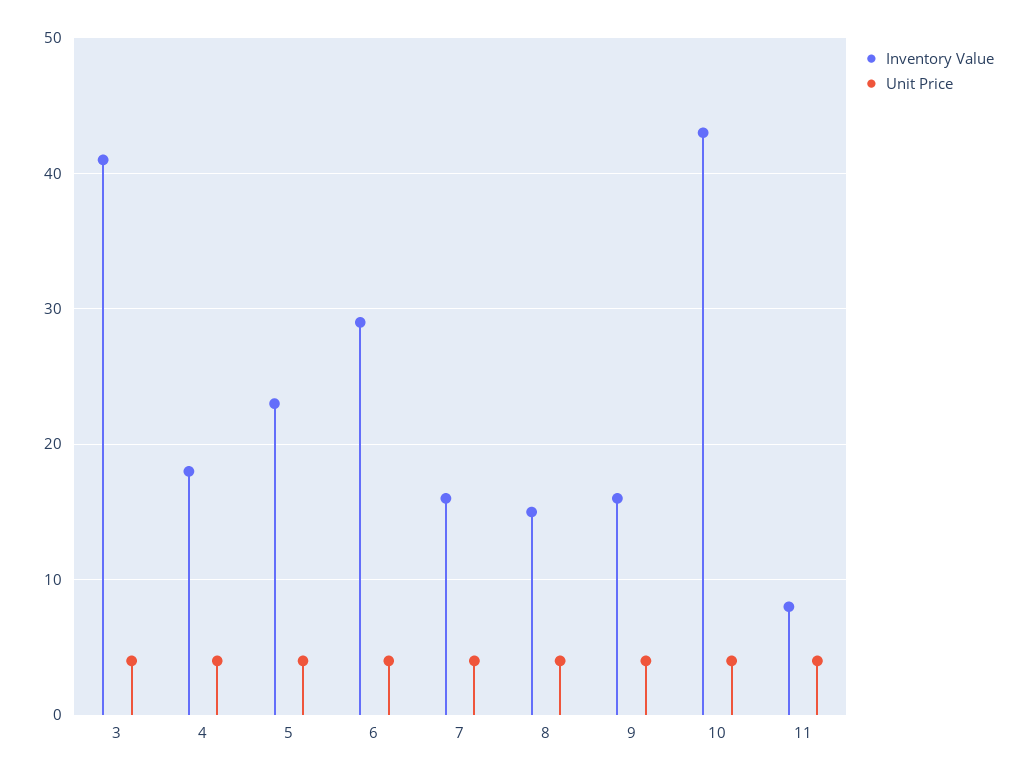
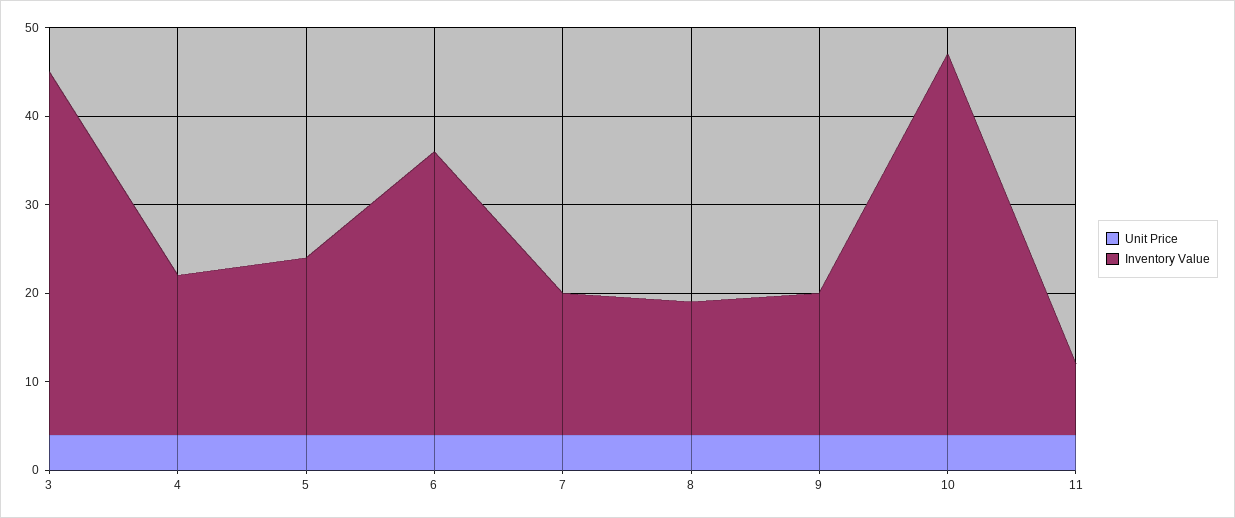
Inventory Value, 5: 23 -> 20
Inventory Value, 6: 29 -> 32

